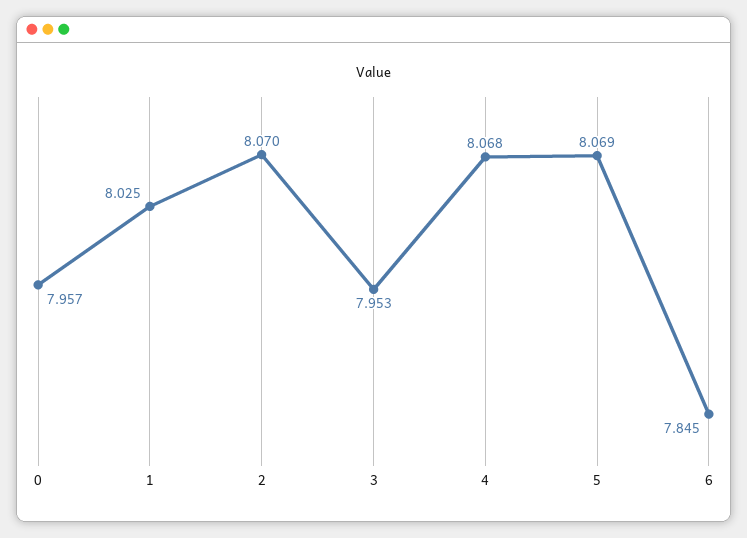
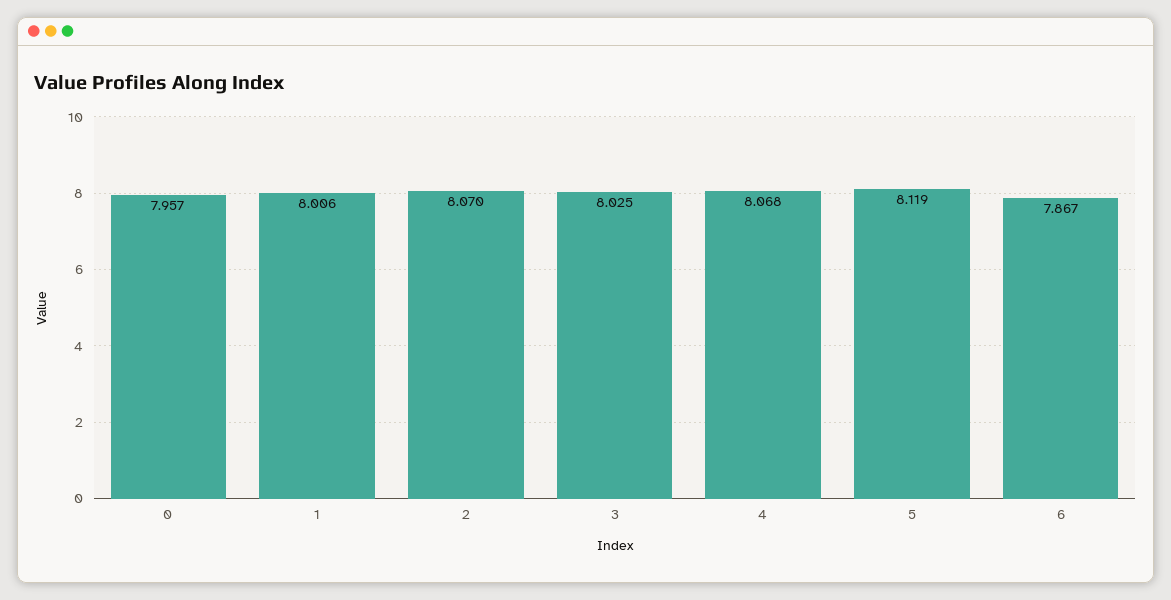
1: 8.025 -> 8.006
3: 7.953 -> 8.025
5: 8.069 -> 8.119
6: 7.845 -> 7.867

